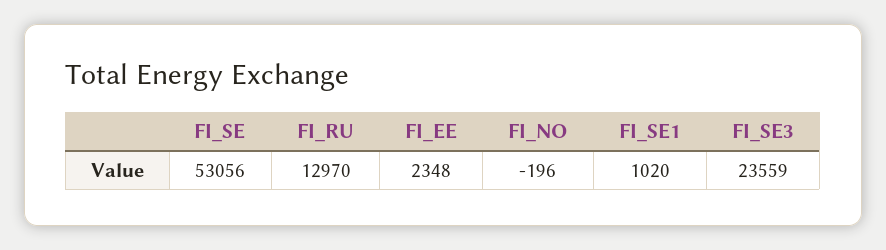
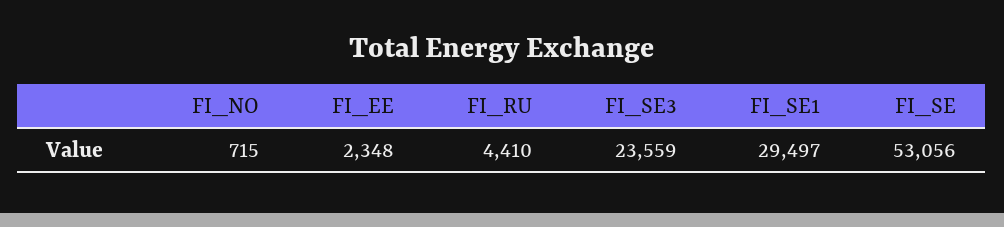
FI_RU: 12970 -> 4410
FI_NO: -196 -> 715
FI_SE1: 1020 -> 29497

